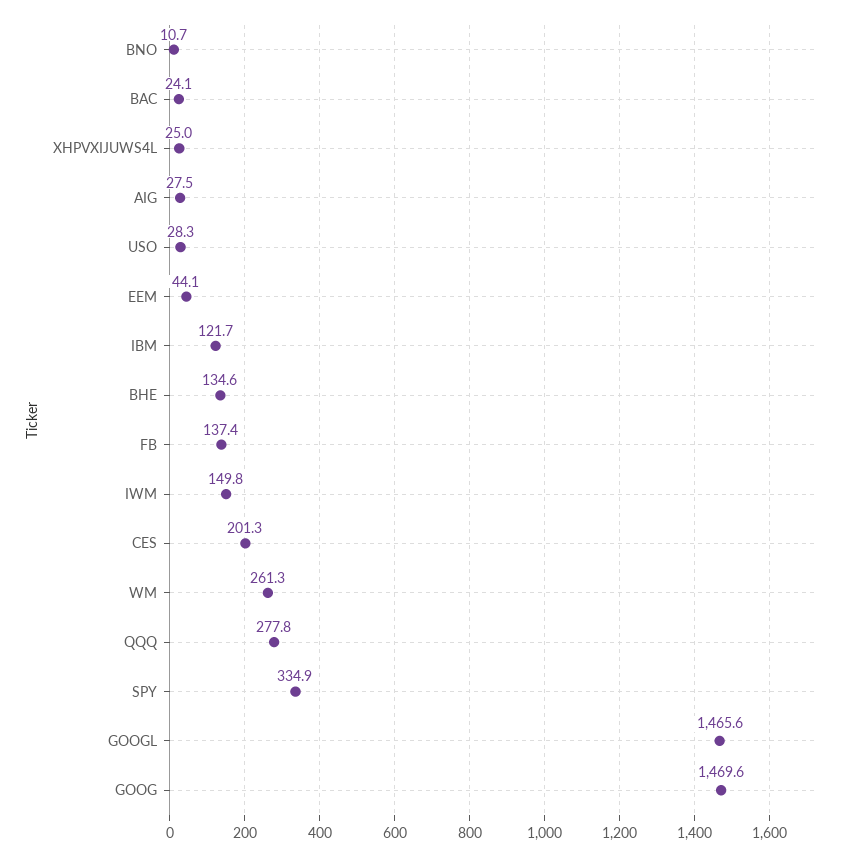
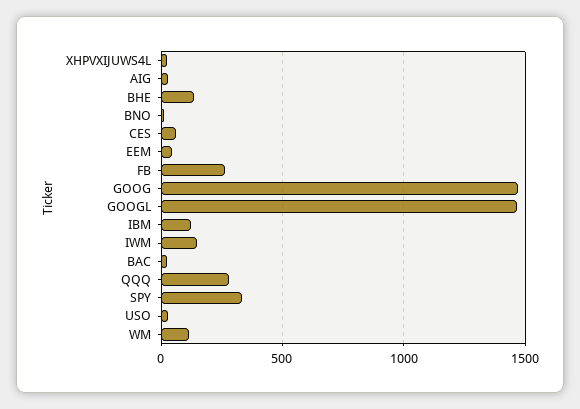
FB: 137.4 -> 250
CES: 201.3 -> 50
WM: 261.3 -> 100

